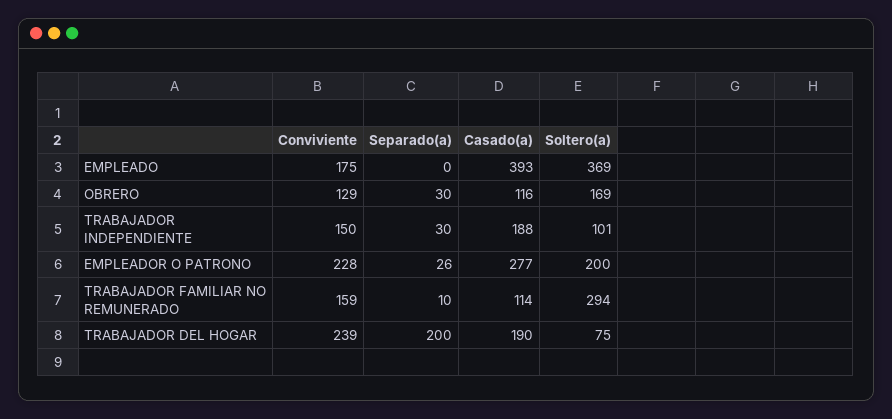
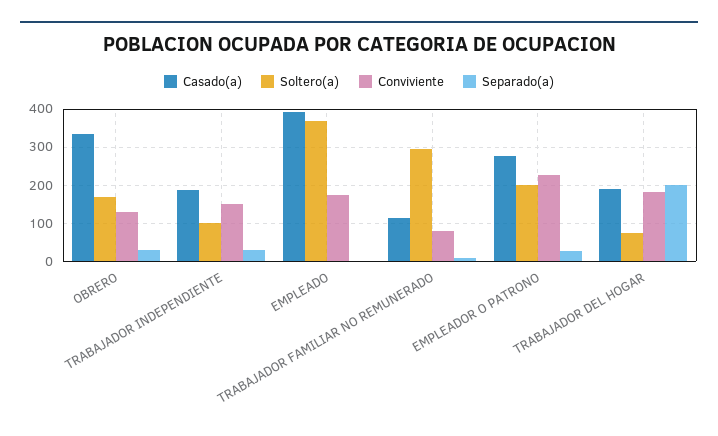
Casado(a), OBRERO: 116 -> 340
Conviviente, TRABAJADOR FAMILIAR NO REMUNERADO: 159 -> 80
Conviviente, TRABAJADOR DEL HOGAR: 239 -> 180

